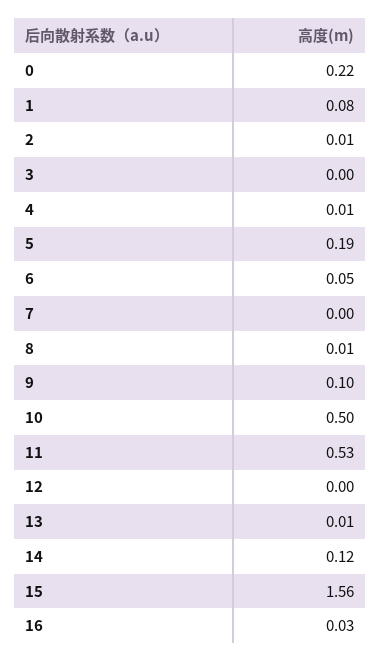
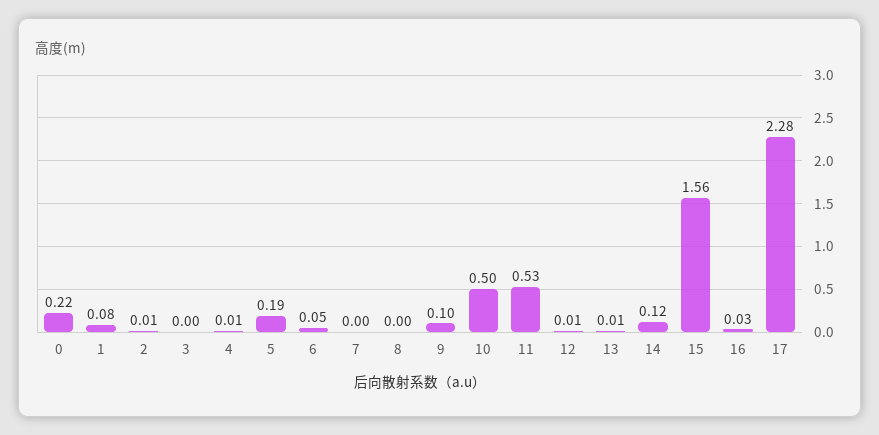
8: 0.01 -> 0
12: 0 -> 0.01
17: none -> 2.28

